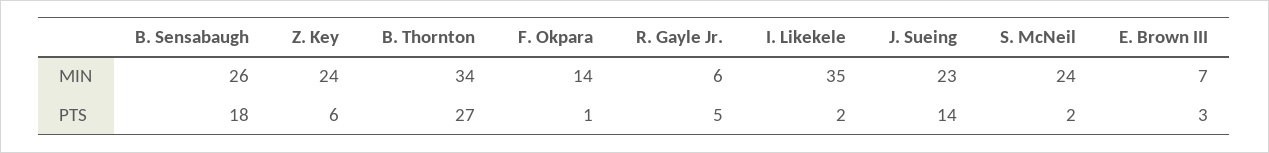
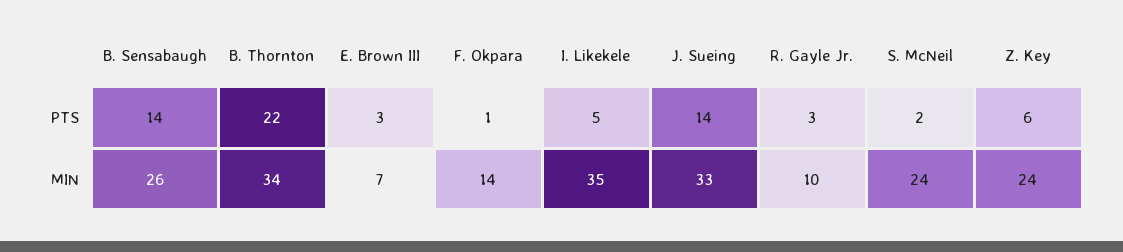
R. Gayle Jr., MIN: 6 -> 10
J. Sueing, MIN: 23 -> 33
B. Sensabaugh, PTS: 18 -> 14
B. Thornton, PTS: 27 -> 22
R. Gayle Jr., PTS: 5 -> 3
I. Likekele, PTS: 2 -> 5

